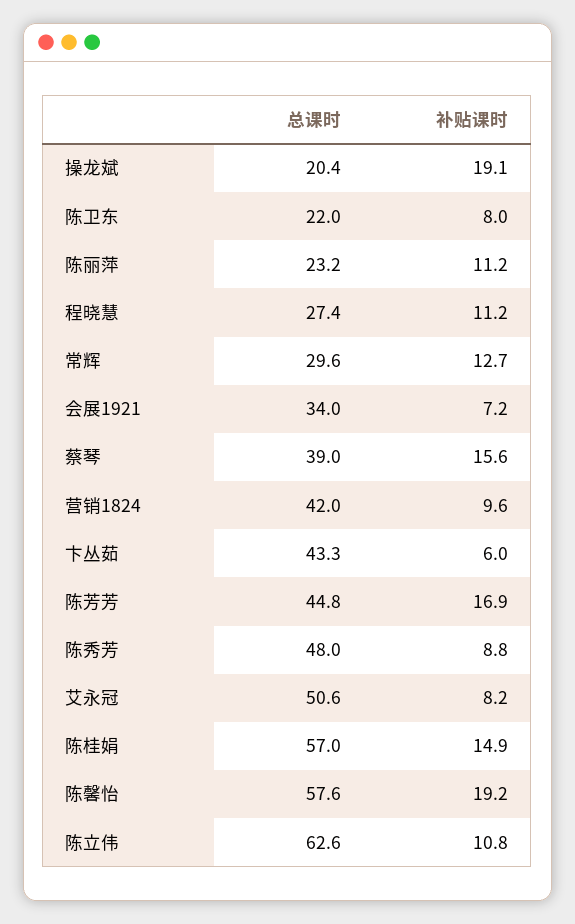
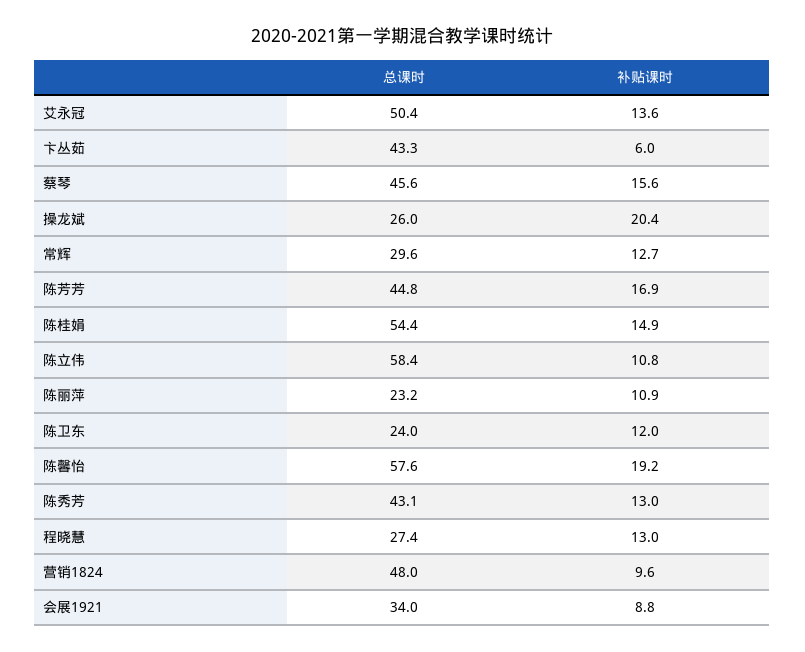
总课时, 操龙斌: 20.4 -> 26
补贴课时, 操龙斌: 19.1 -> 20.4
总课时, 陈卫东: 22 -> 24
补贴课时, 陈卫东: 8 -> 12
补贴课时, 陈丽萍: 11.2 -> 10.9
补贴课时, 程晓慧: 11.2 -> 13
补贴课时, 会展1921: 7.2 -> 8.8
总课时, 蔡琴: 39 -> 45.6
总课时, 营销1824: 42 -> 48
总课时, 陈秀芳: 48 -> 43.1
补贴课时, 陈秀芳: 8.8 -> 13
总课时, 艾永冠: 50.6 -> 50.4
补贴课时, 艾永冠: 8.2 -> 13.6
总课时, 陈桂娟: 57 -> 54.4
总课时, 陈立伟: 62.6 -> 58.4

